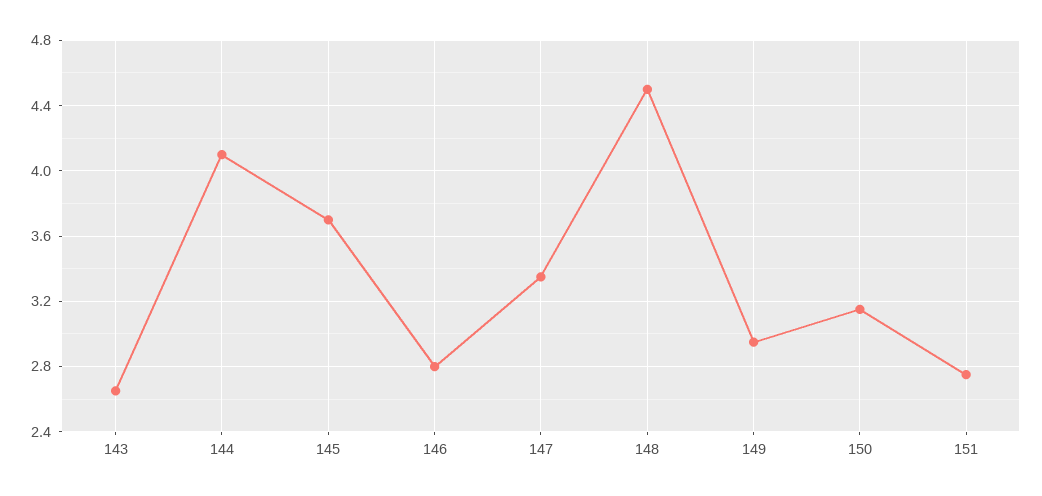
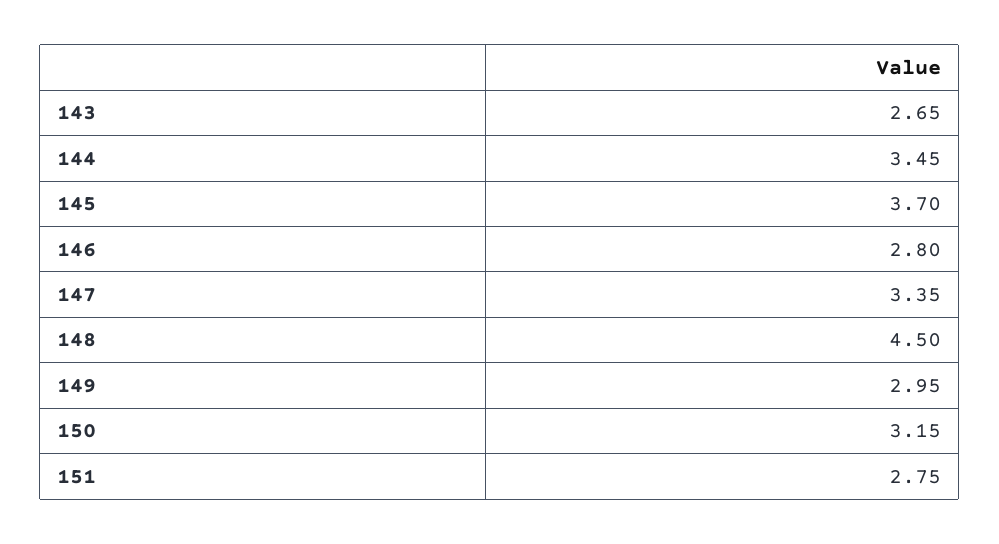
144: 4.1 -> 3.45

